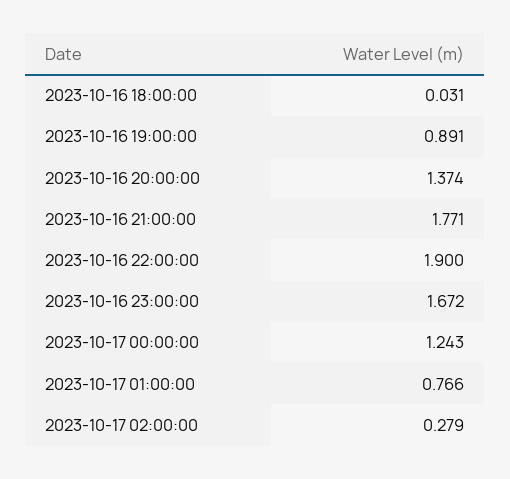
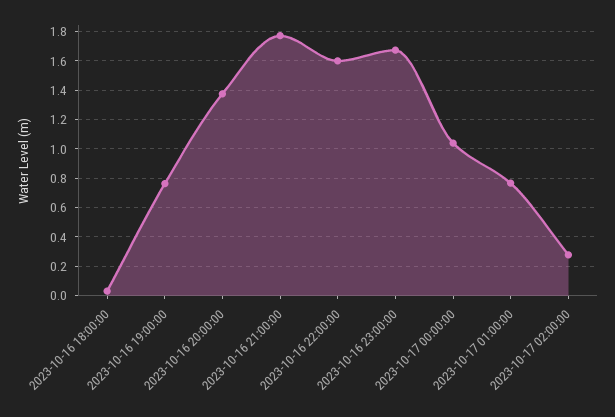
2023-10-16 19:00:00: 0.891 -> 0.75
2023-10-16 22:00:00: 1.9 -> 1.6
2023-10-17 00:00:00: 1.243 -> 1.05

